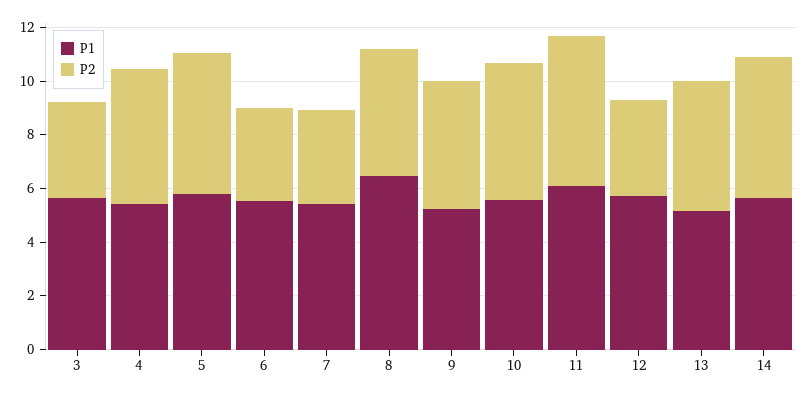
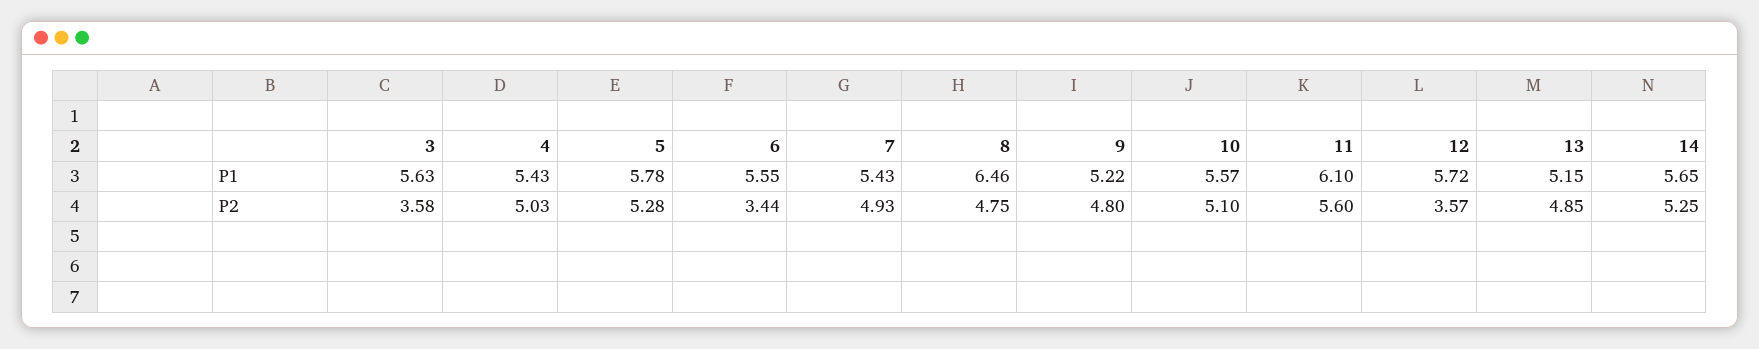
P2, 7: 3.5 -> 4.93

